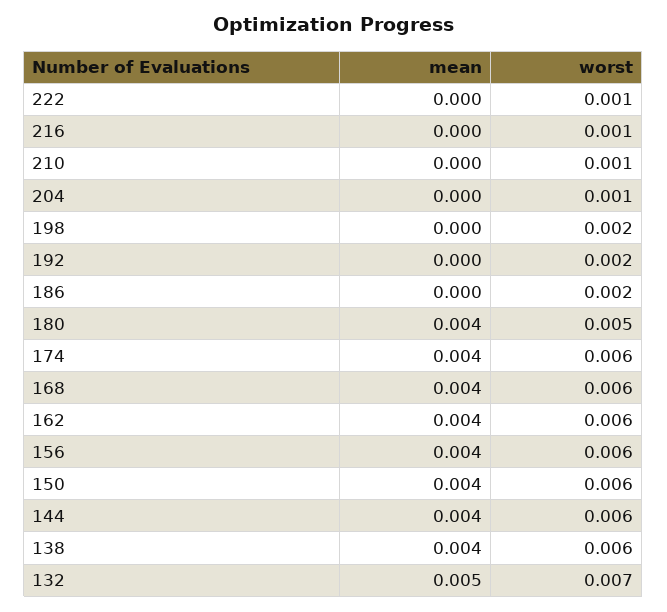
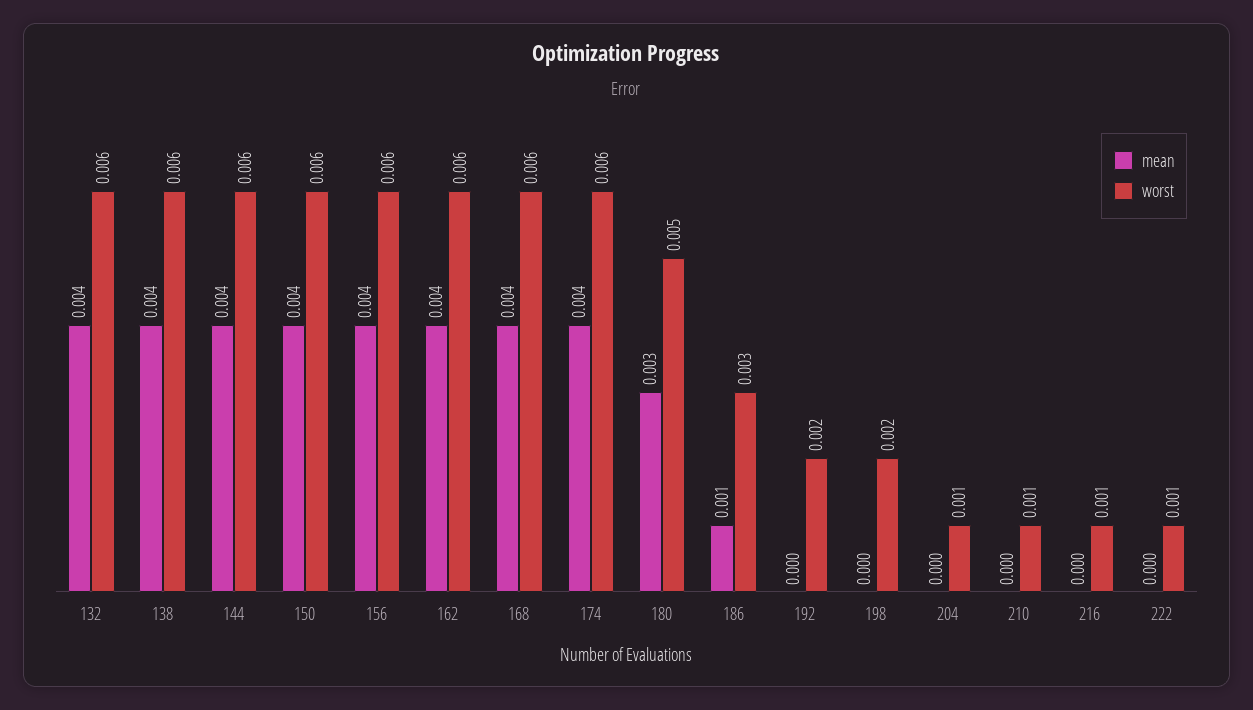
mean, 186: 0 -> 0.001
worst, 186: 0.002 -> 0.003
mean, 180: 0.004 -> 0.003
mean, 132: 0.005 -> 0.004
worst, 132: 0.007 -> 0.006

